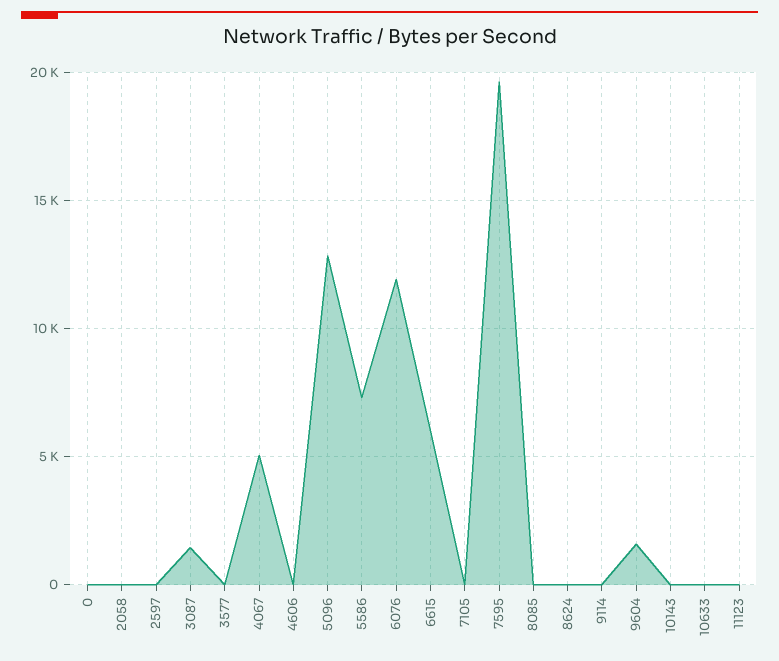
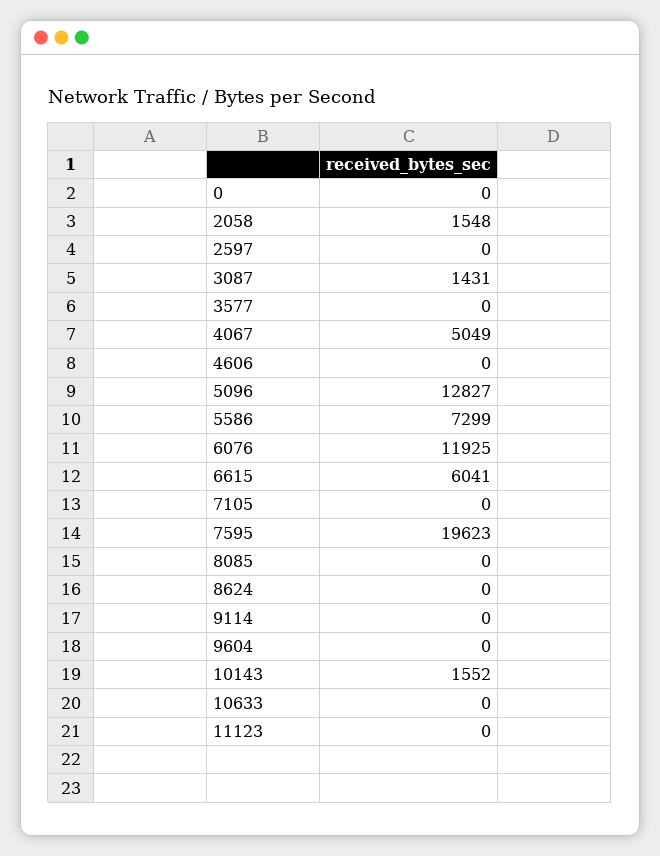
2058: 0 -> 1548
9604: 1500 -> 0
10143: 0 -> 1552

